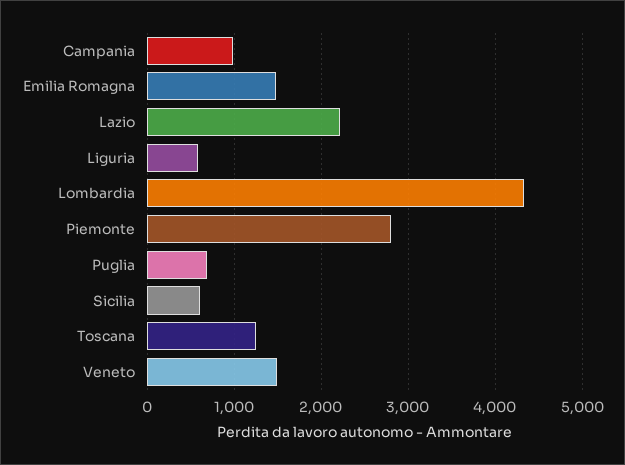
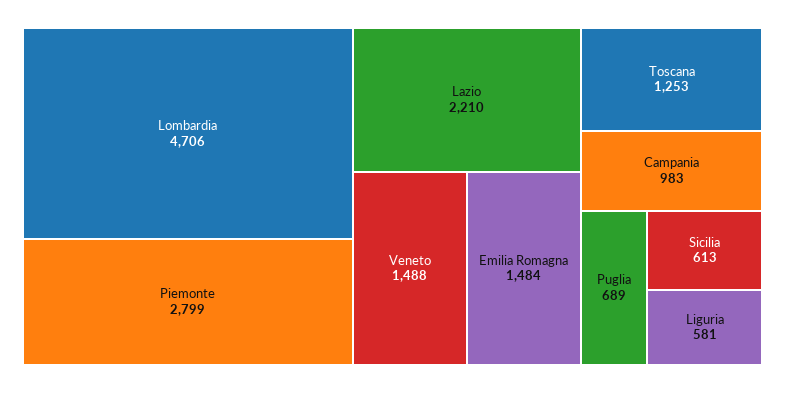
Lombardia: 4300 -> 4706

